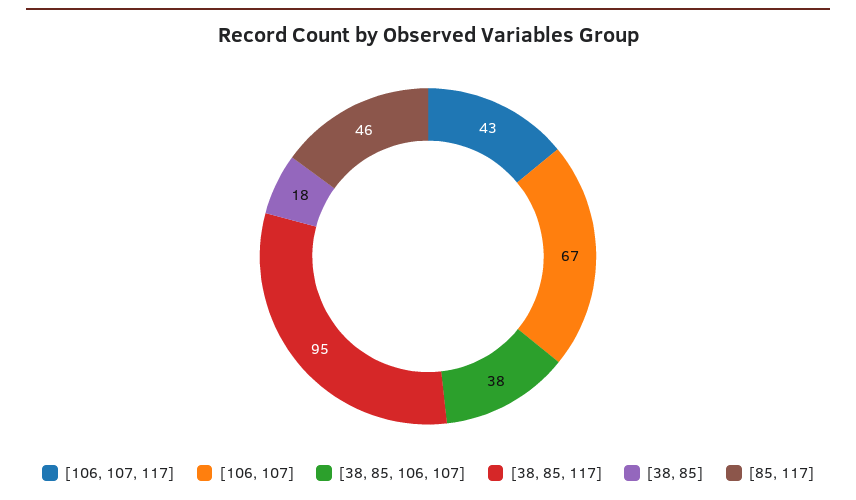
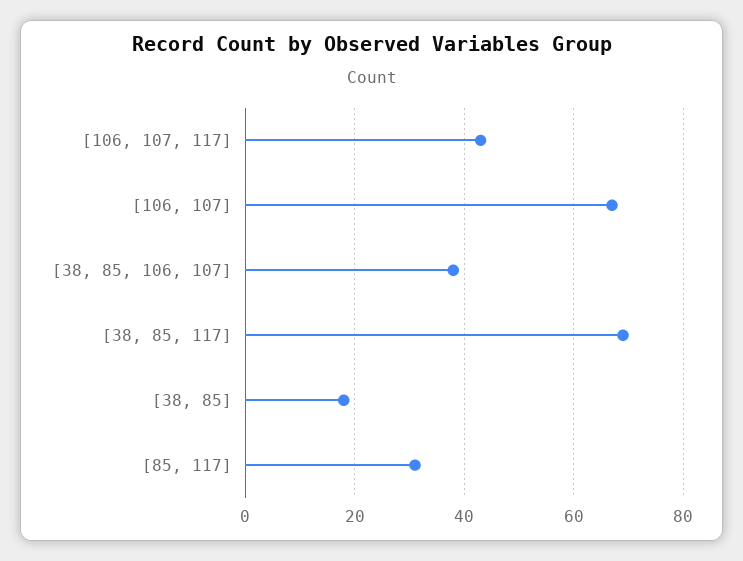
[38, 85, 117]: 95 -> 70
[85, 117]: 46 -> 30

